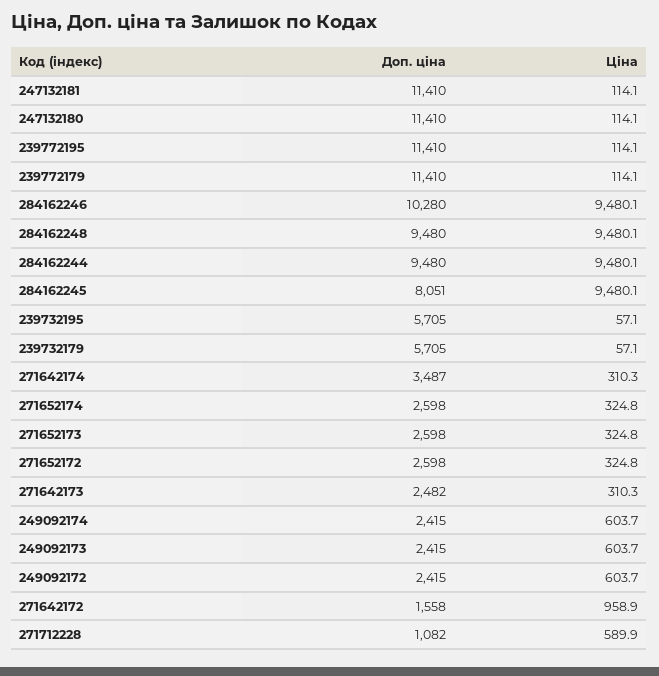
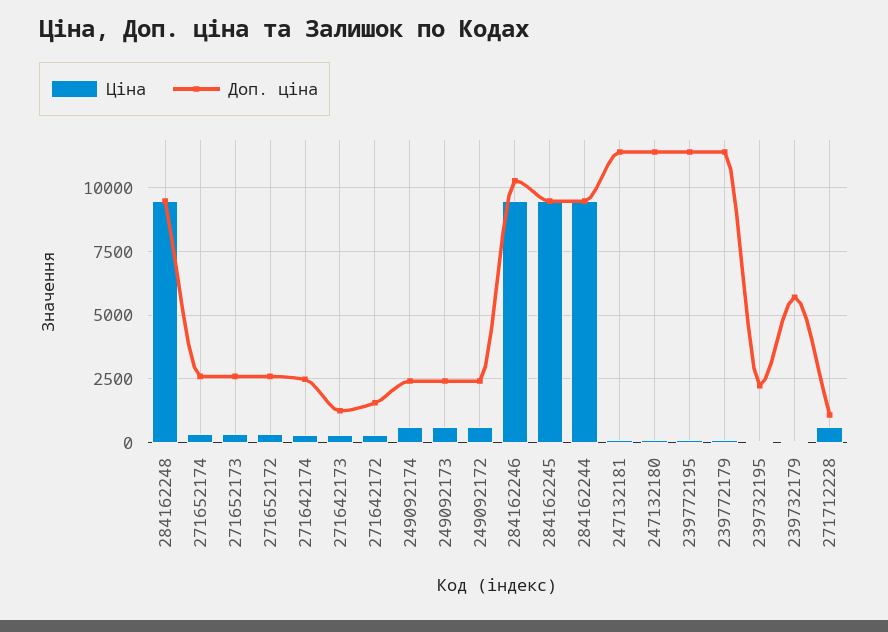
Доп. ціна, 284162245: 8051 -> 9500
Доп. ціна, 239732195: 5705 -> 2250
Доп. ціна, 271642174: 3487 -> 2500
Доп. ціна, 271642173: 2482 -> 1250
Ціна, 271642172: 958.9 -> 250

